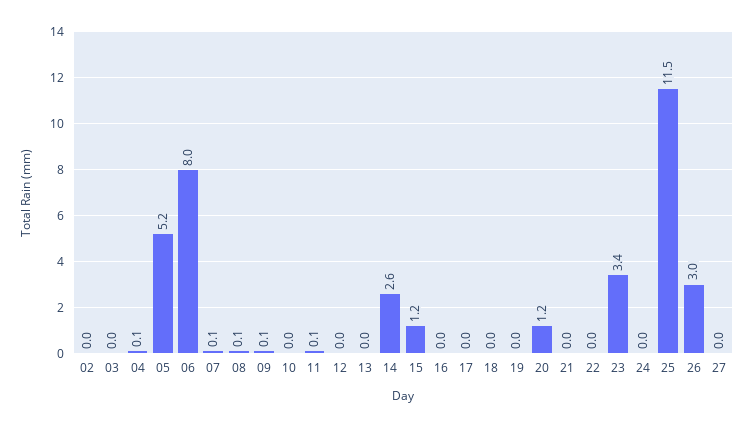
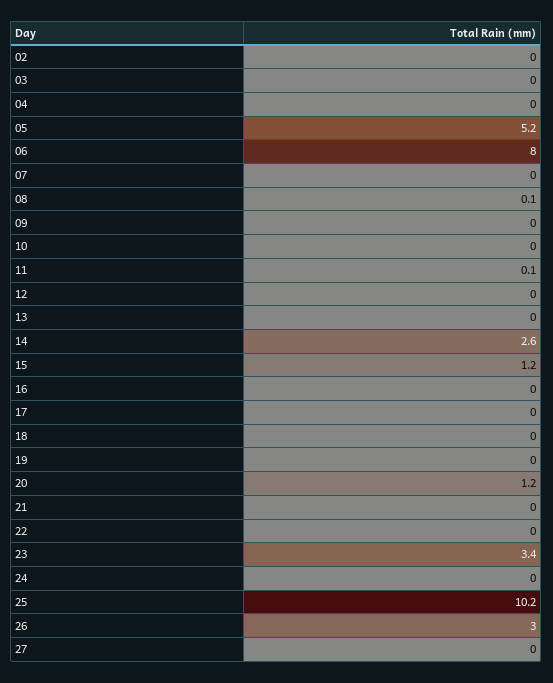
04: 0.1 -> 0
07: 0.1 -> 0
09: 0.1 -> 0
25: 11.5 -> 10.2

